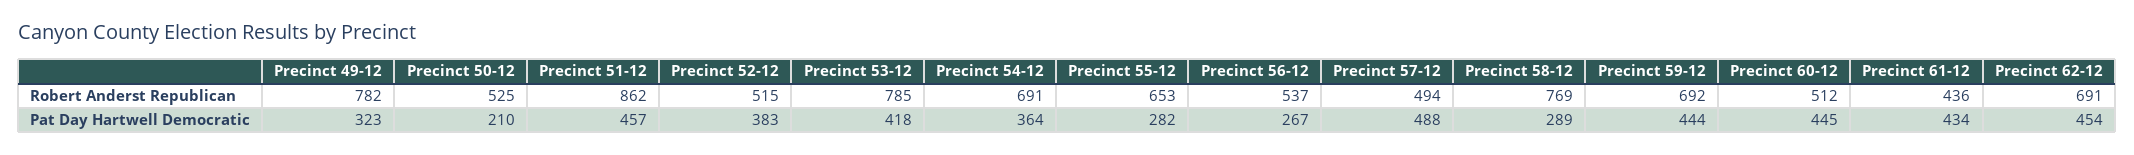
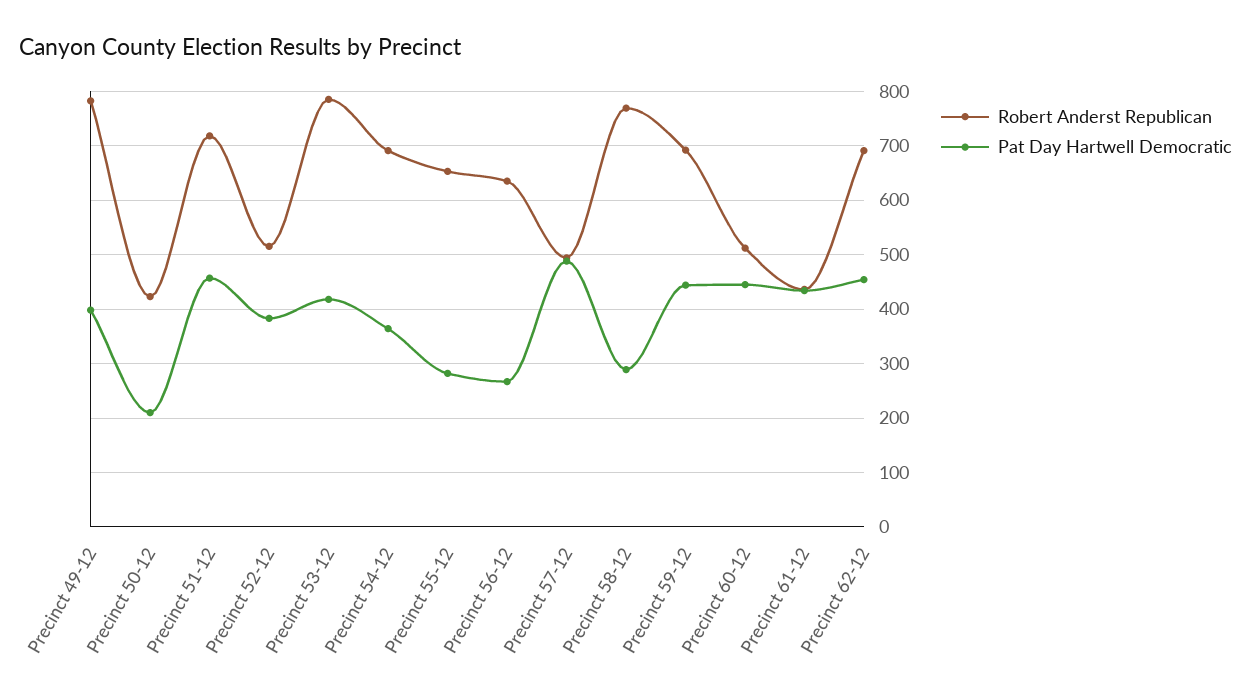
Robert Anderst Republican, Precinct 50-12: 525 -> 420
Robert Anderst Republican, Precinct 51-12: 862 -> 720
Robert Anderst Republican, Precinct 56-12: 537 -> 640
Pat Day Hartwell Democratic, Precinct 49-12: 323 -> 400

